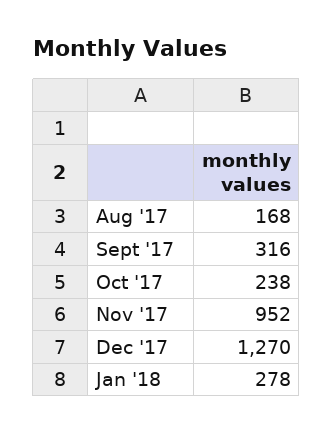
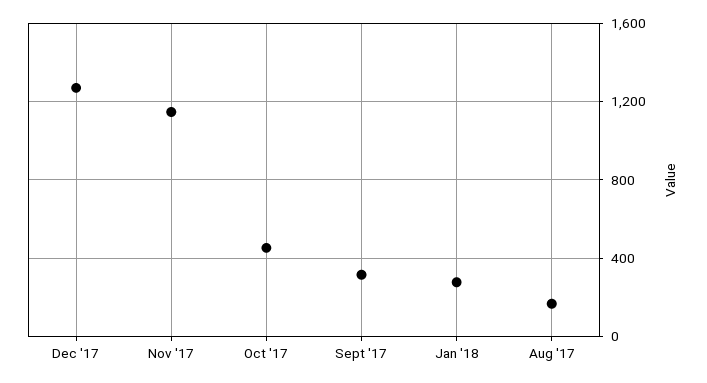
Oct '17: 238 -> 450
Nov '17: 952 -> 1150

